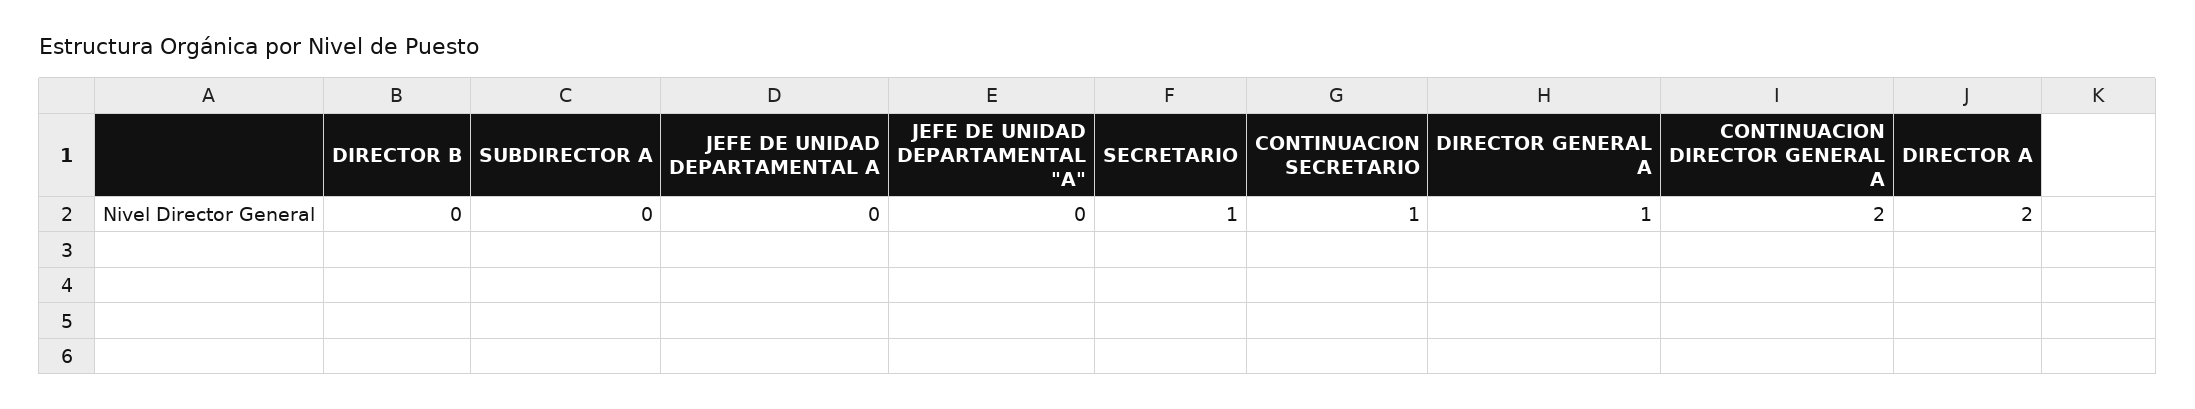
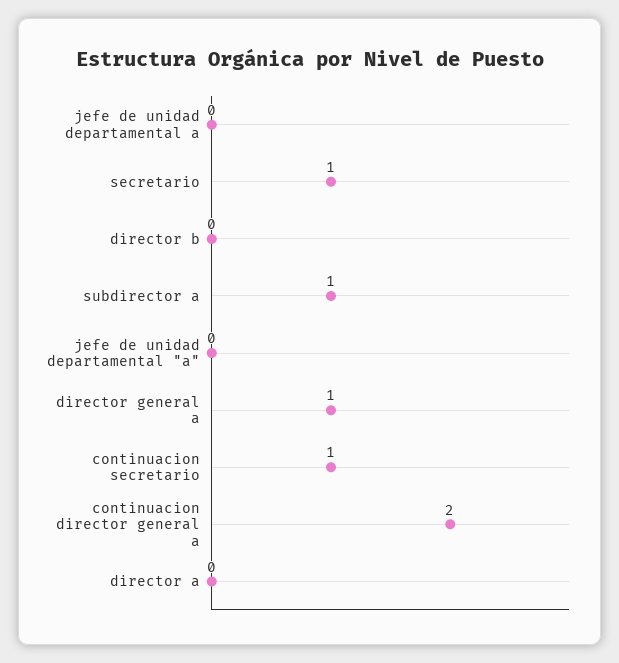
SUBDIRECTOR A: 0 -> 1
DIRECTOR A: 2 -> 0

